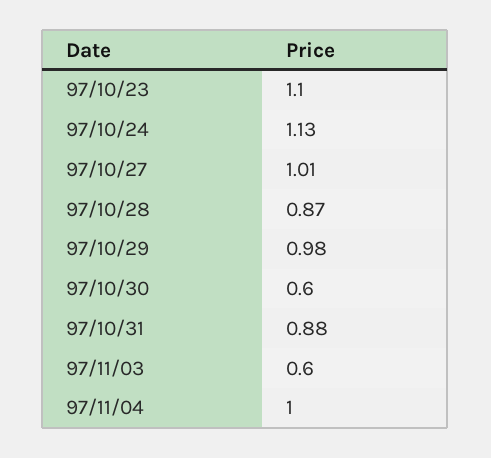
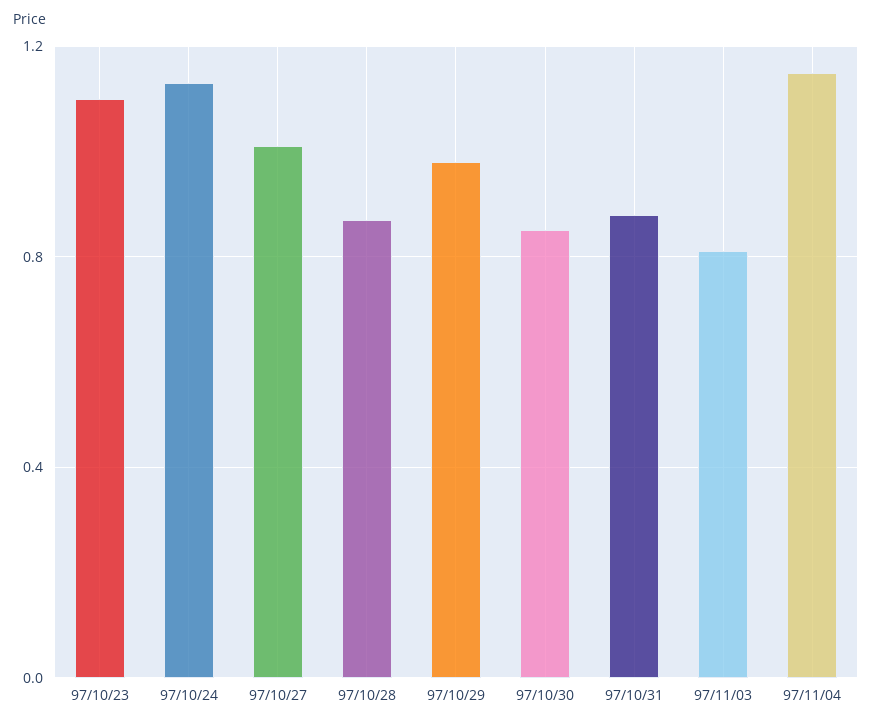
97/10/30: 0.6 -> 0.85
97/11/03: 0.6 -> 0.8
97/11/04: 1 -> 1.15

